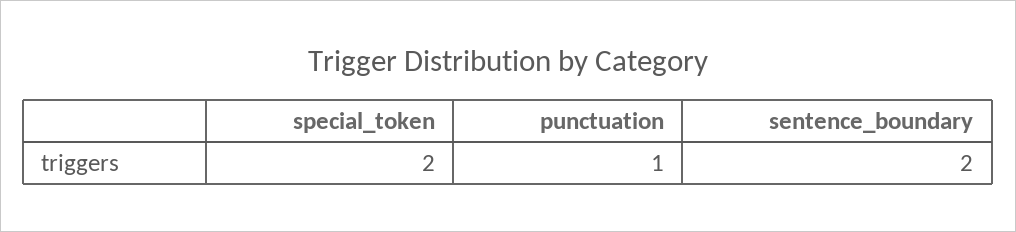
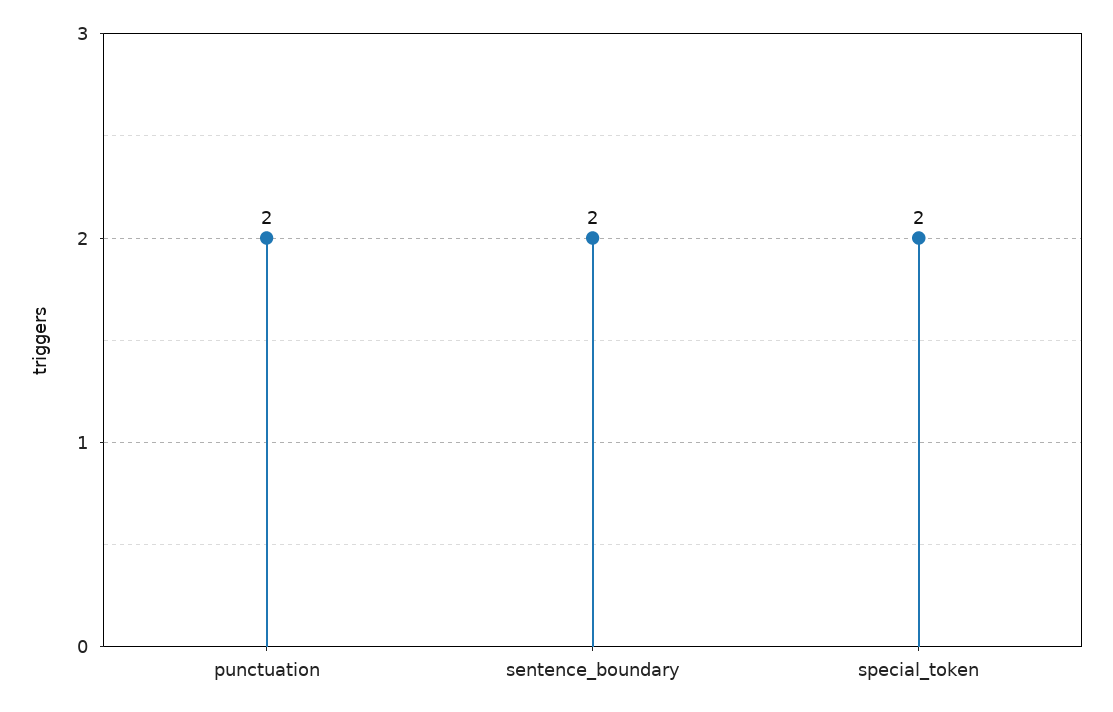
punctuation: 1 -> 2

